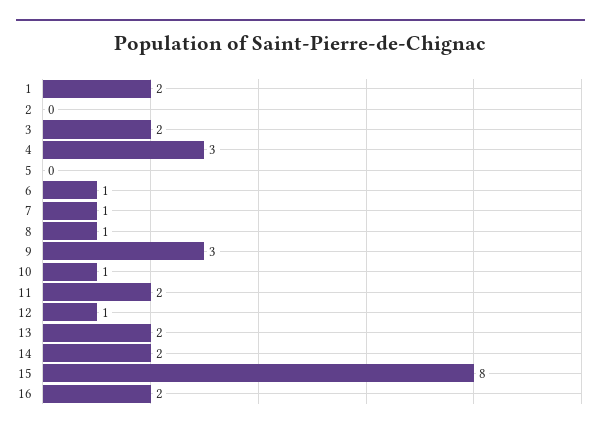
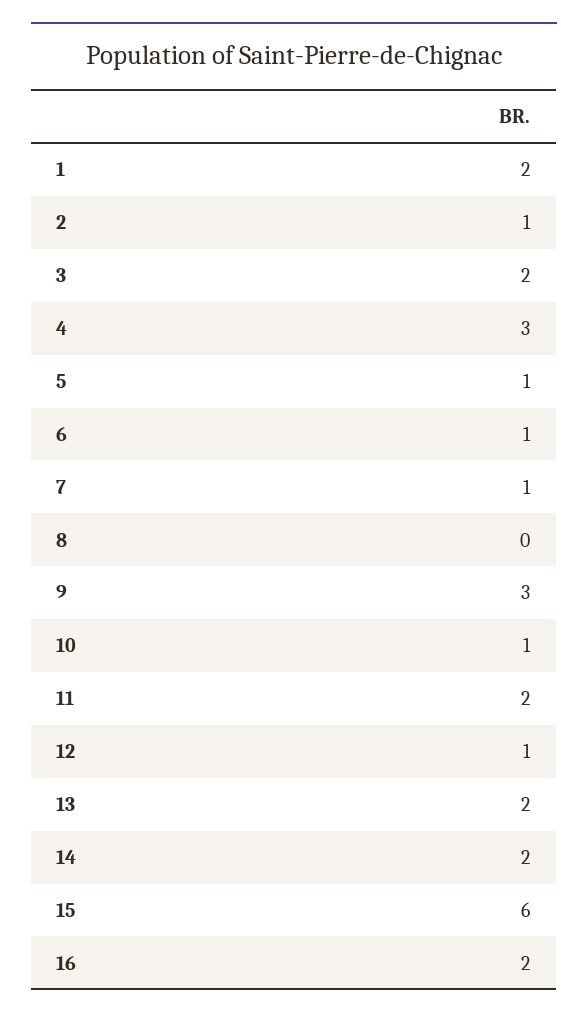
2: 0 -> 1
5: 0 -> 1
8: 1 -> 0
15: 8 -> 6

